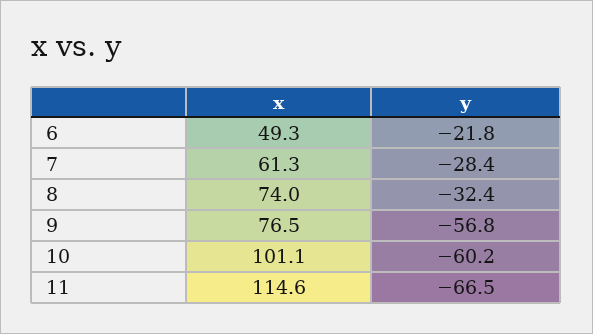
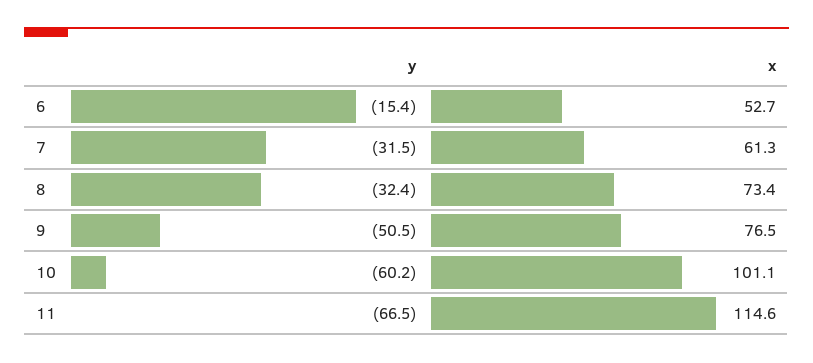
x, 6: 49.3 -> 52.7
y, 6: -21.8 -> -15.4
y, 7: -28.4 -> -31.5
x, 8: 74 -> 73.4
y, 9: -56.8 -> -50.5

